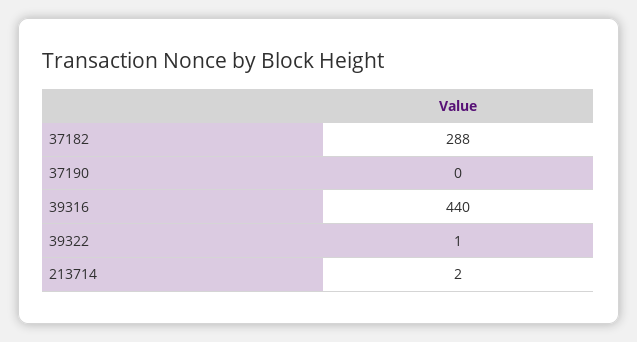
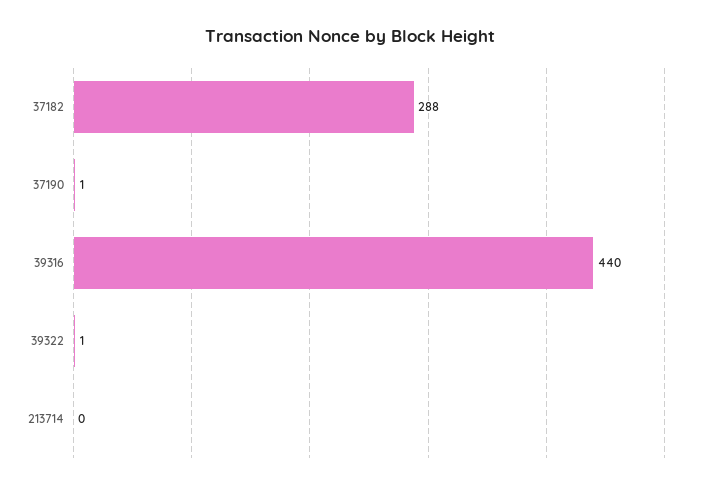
37190: 0 -> 1
213714: 2 -> 0

